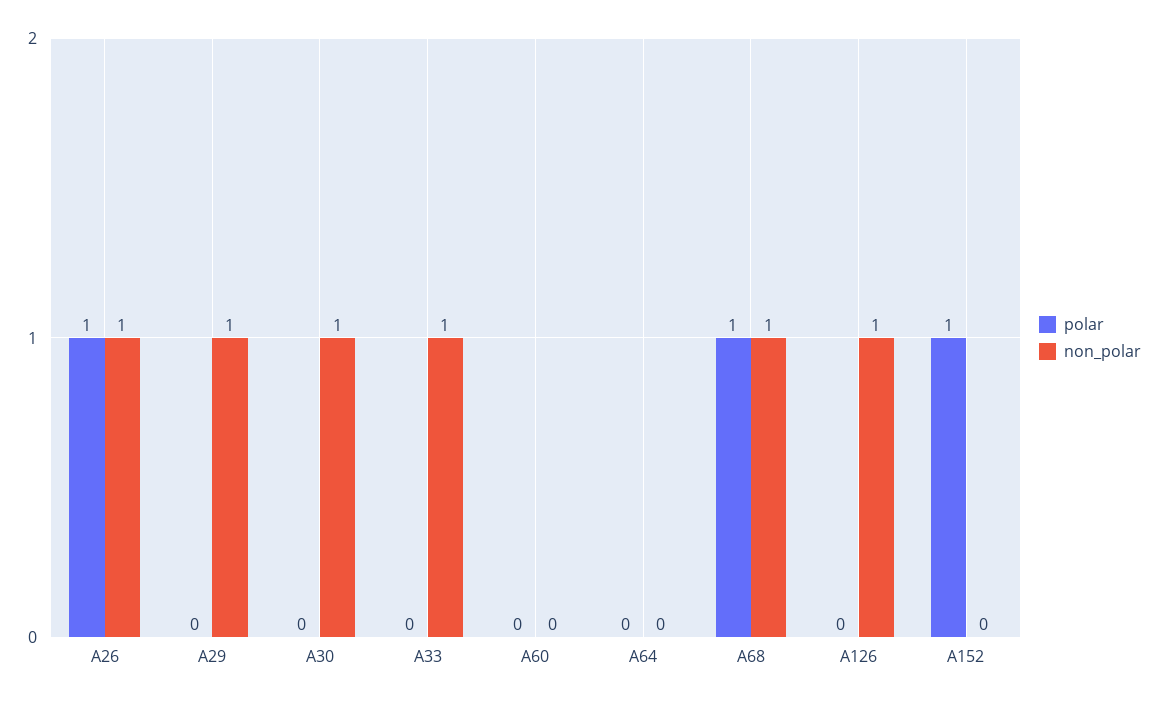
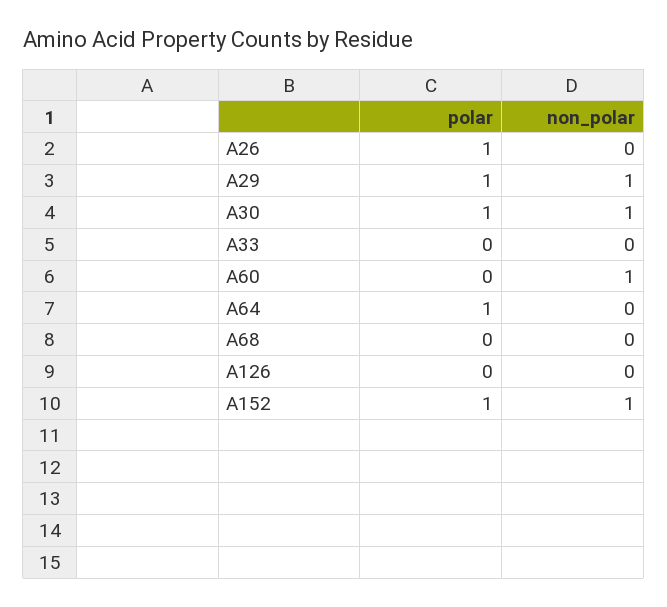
non_polar, A26: 1 -> 0
polar, A29: 0 -> 1
polar, A30: 0 -> 1
non_polar, A33: 1 -> 0
non_polar, A60: 0 -> 1
polar, A64: 0 -> 1
polar, A68: 1 -> 0
non_polar, A68: 1 -> 0
non_polar, A126: 1 -> 0
non_polar, A152: 0 -> 1

